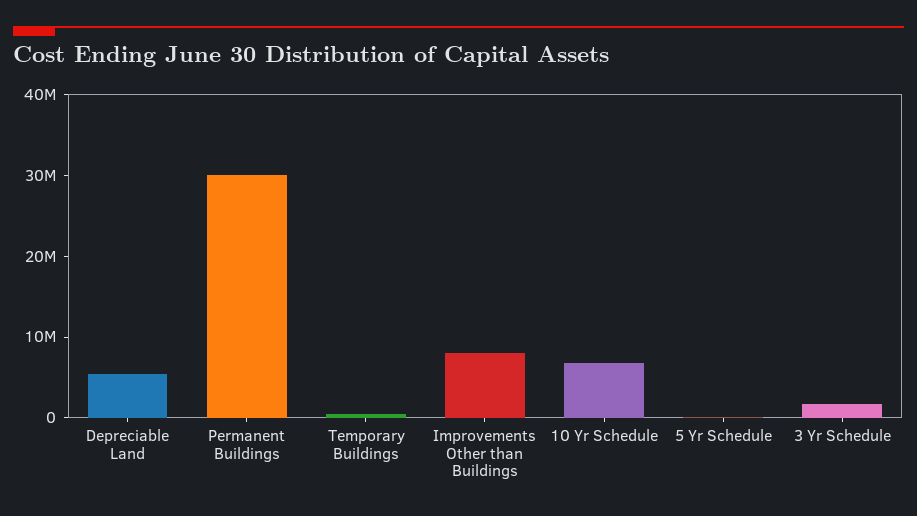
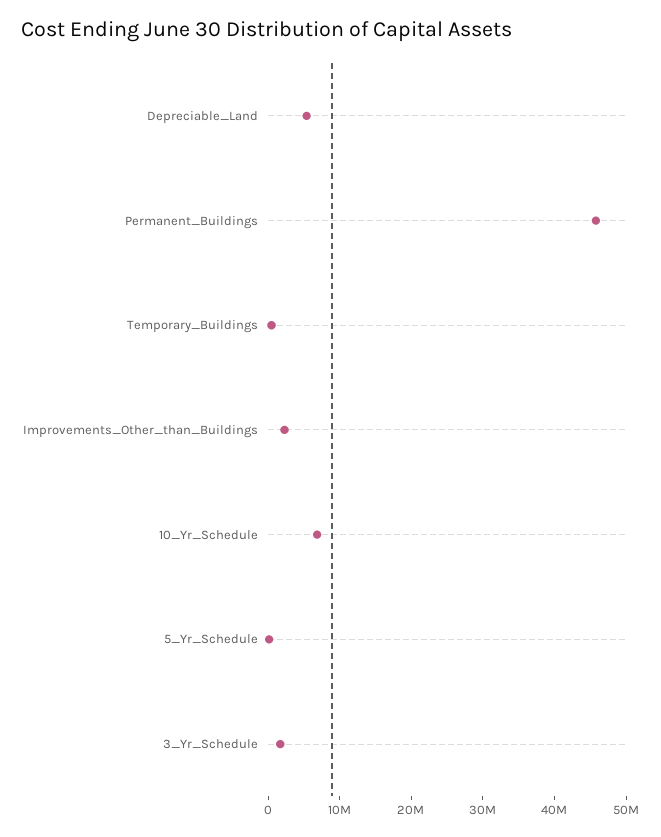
Permanent Buildings: 30000000 -> 46000000
Improvements Other than Buildings: 8000000 -> 2000000

